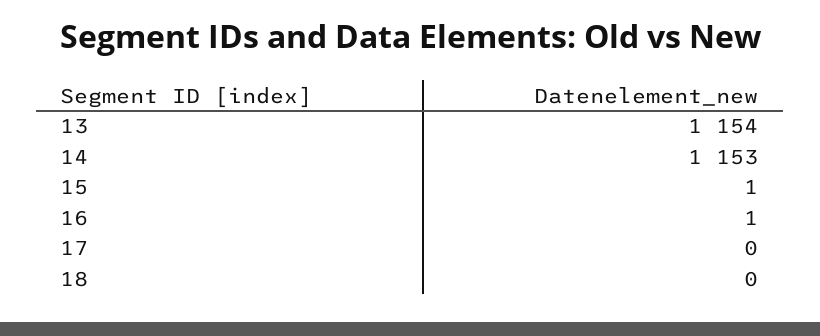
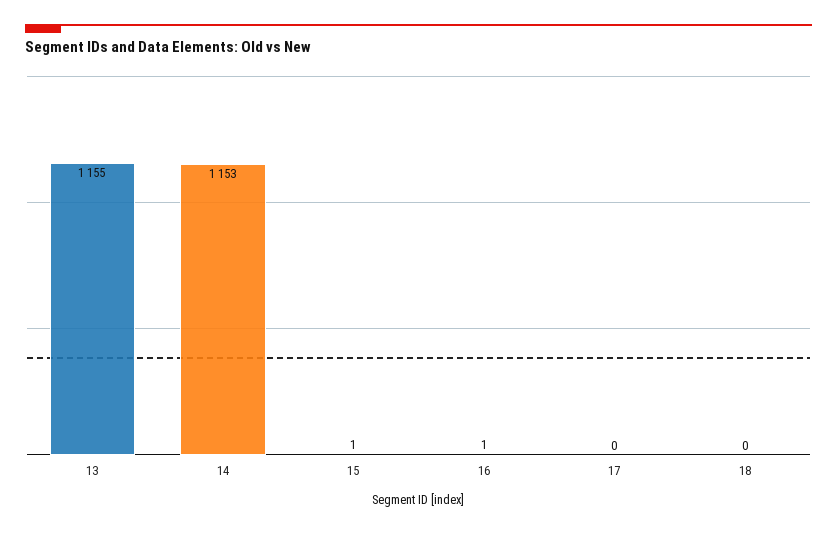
13: 1154 -> 1155

